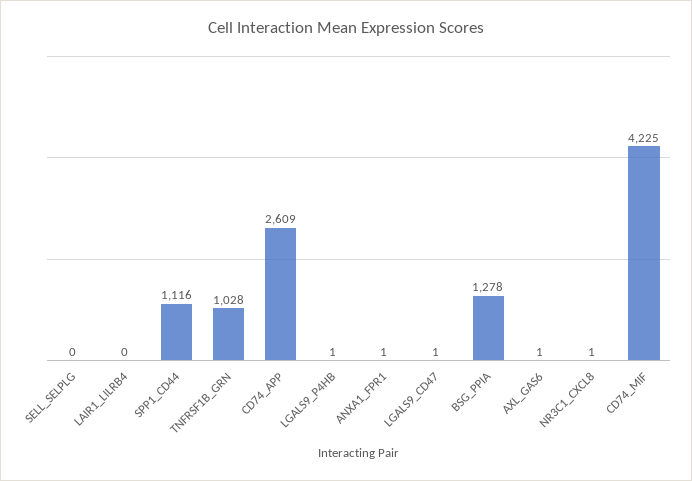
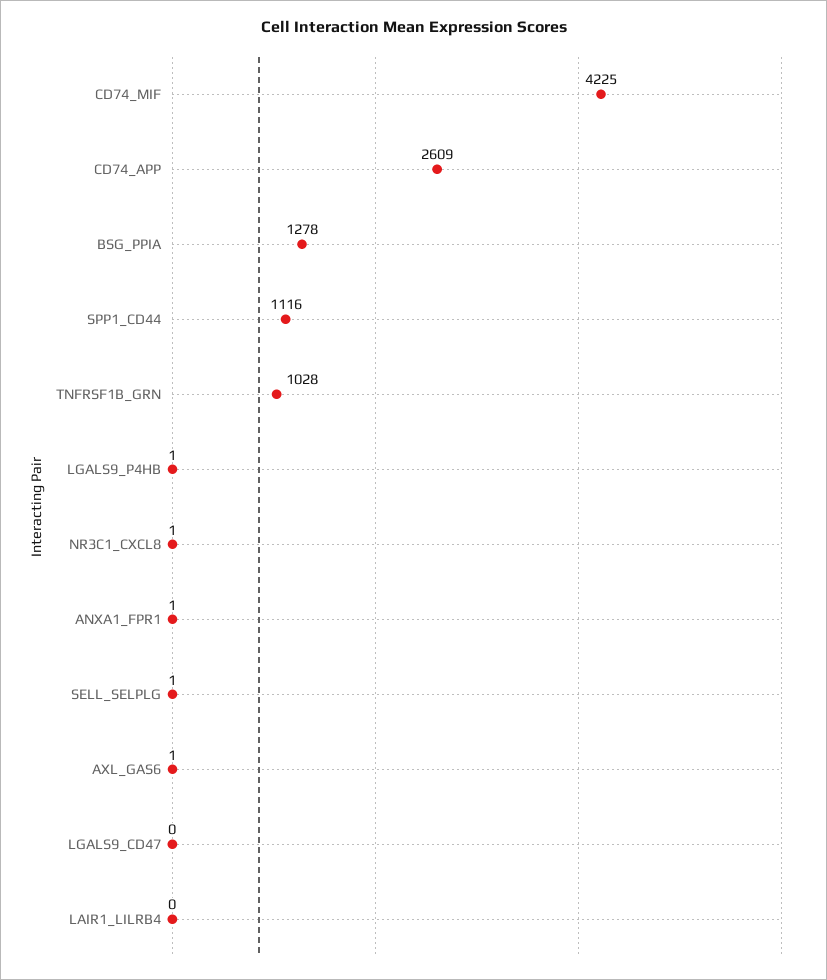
SELL_SELPLG: 0 -> 1
LGALS9_CD47: 1 -> 0

